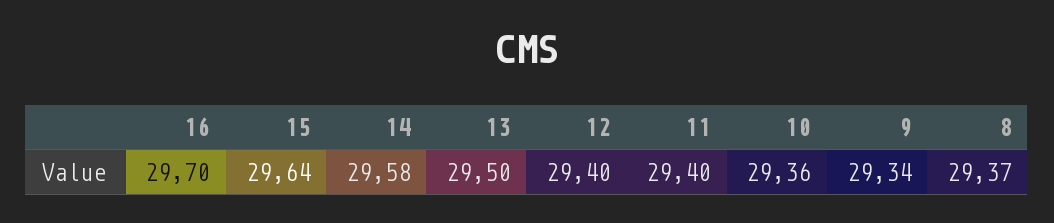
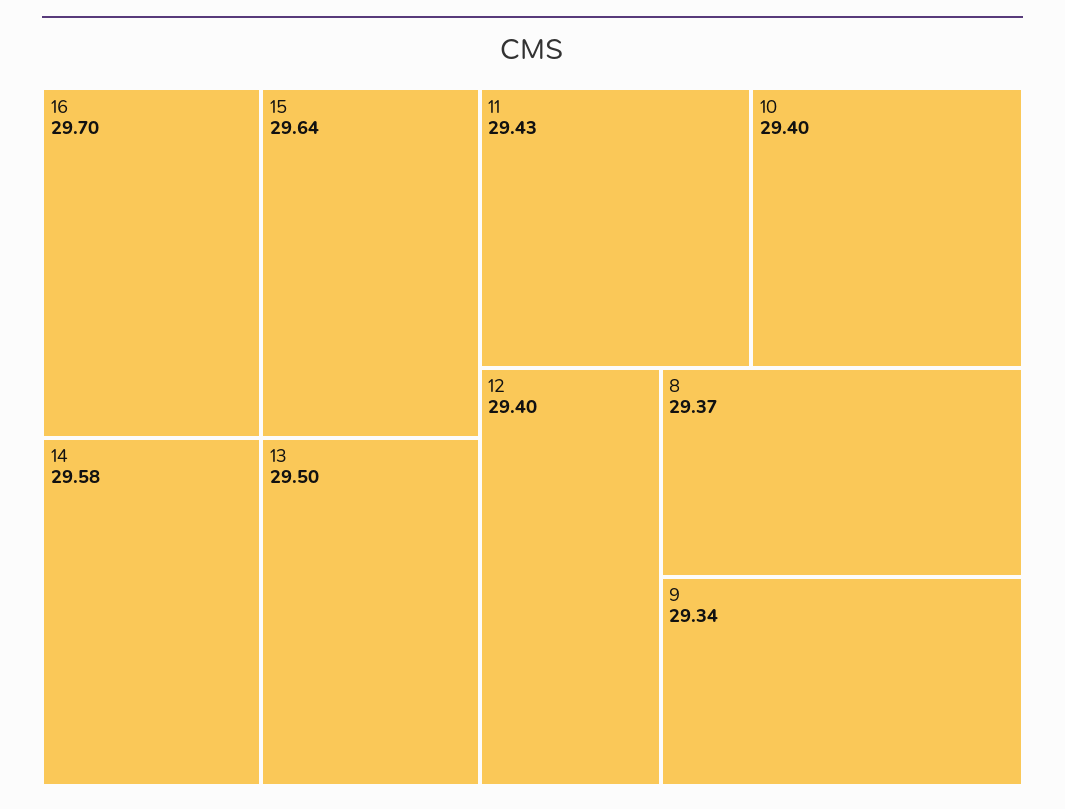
11: 29.4 -> 29.43
10: 29.36 -> 29.4

